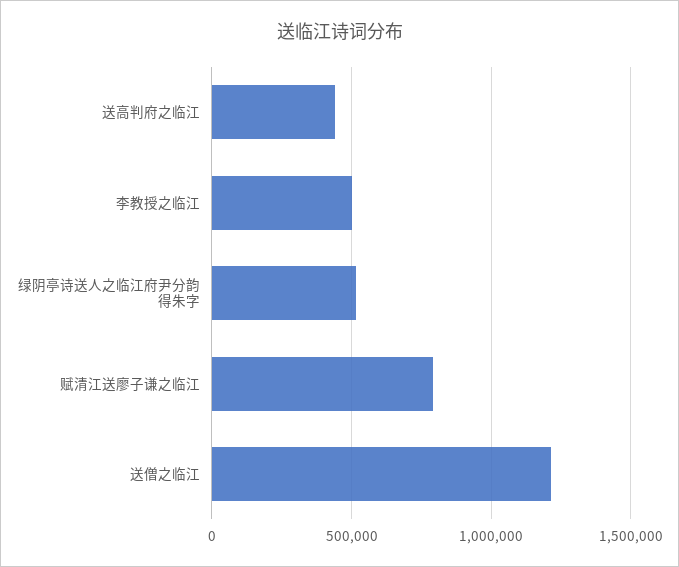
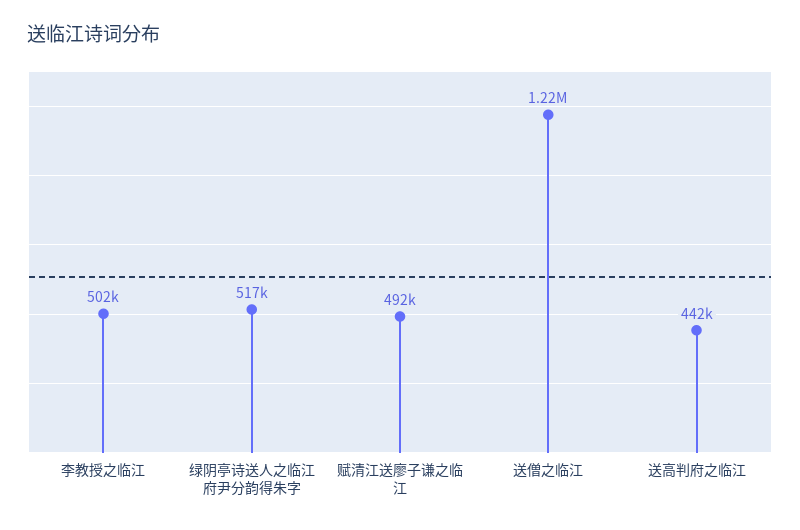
赋清江送廖子谦之临江: 800000 -> 492000

